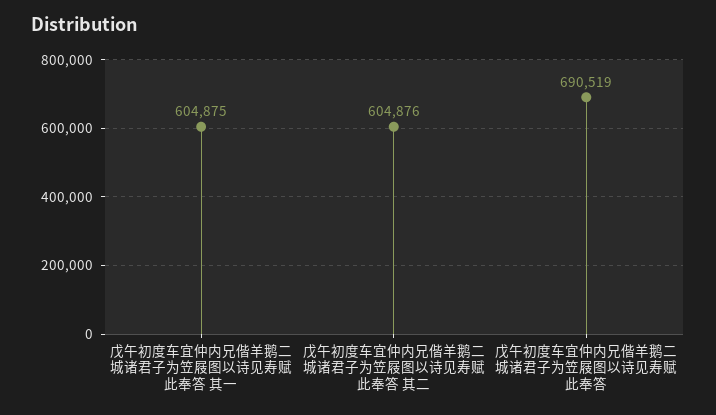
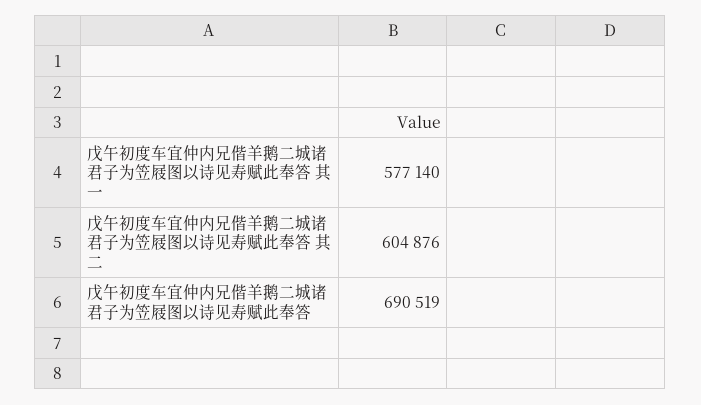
戊午初度车宜仲内兄偕羊鹅二城诸君子为笠屐图以诗见寿赋此奉答 其一: 604875 -> 577140

